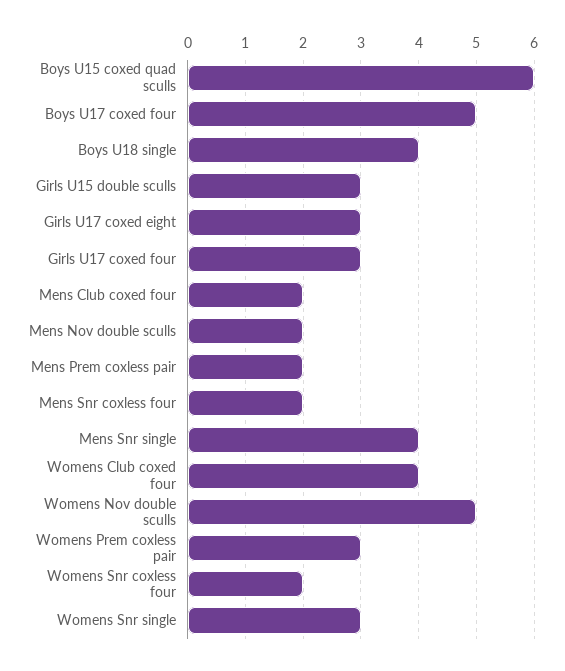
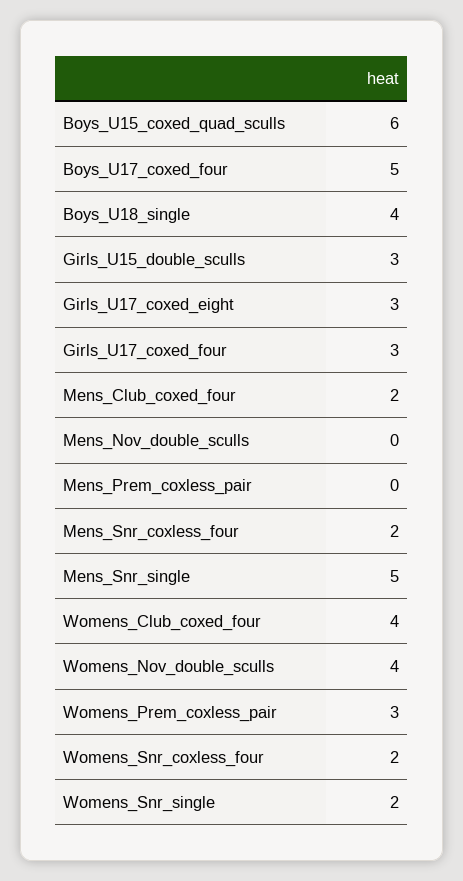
Mens Nov double sculls: 2 -> 0
Mens Prem coxless pair: 2 -> 0
Mens Snr single: 4 -> 5
Womens Nov double sculls: 5 -> 4
Womens Snr single: 3 -> 2

